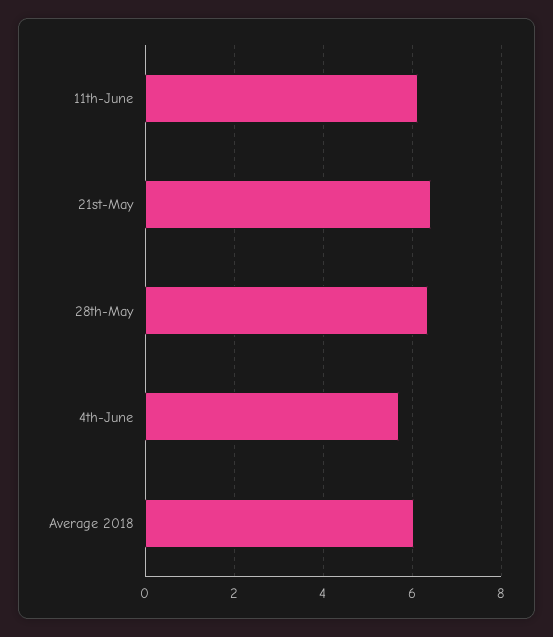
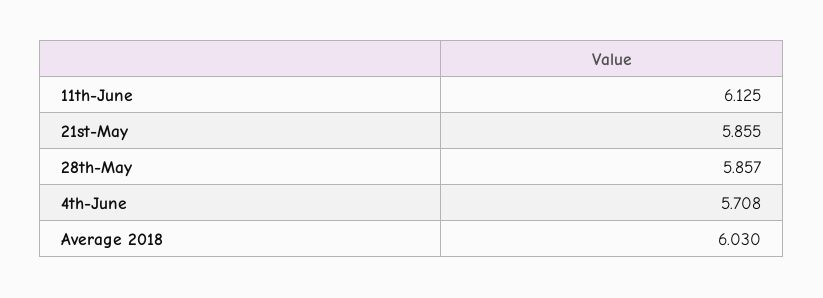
21st-May: 6.4 -> 5.855
28th-May: 6.4 -> 5.857

